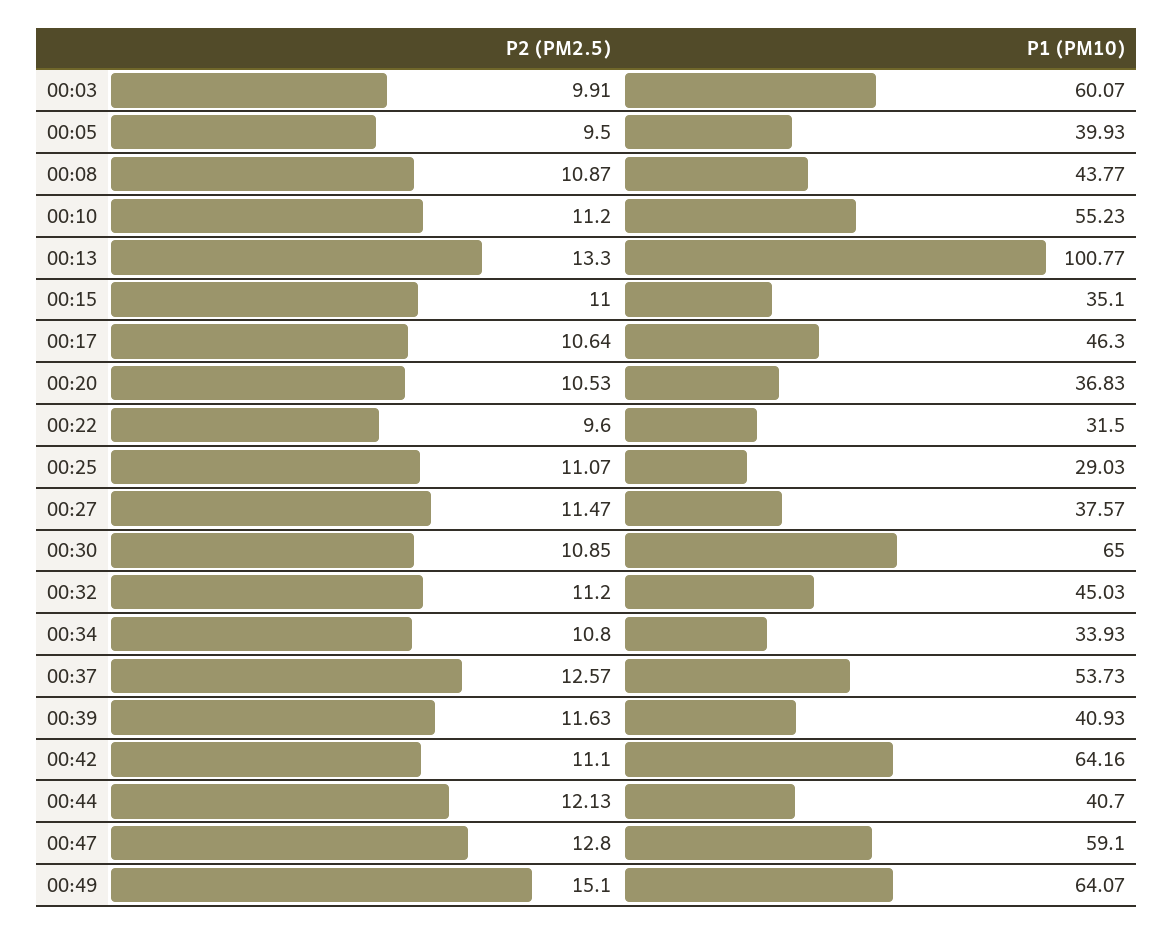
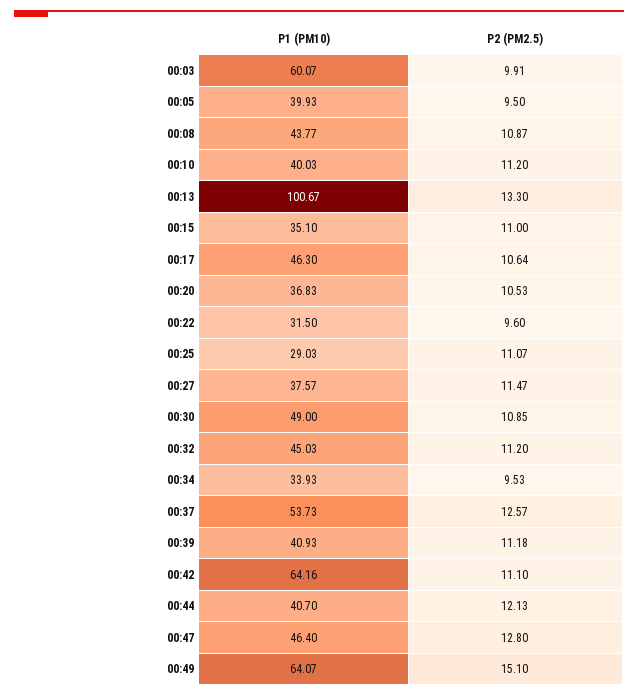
P1 (PM10), 00:10: 55.23 -> 40.03
P1 (PM10), 00:13: 100.77 -> 100.67
P1 (PM10), 00:30: 65 -> 49
P2 (PM2.5), 00:34: 10.8 -> 9.53
P2 (PM2.5), 00:39: 11.63 -> 11.18
P1 (PM10), 00:47: 59.1 -> 46.4

